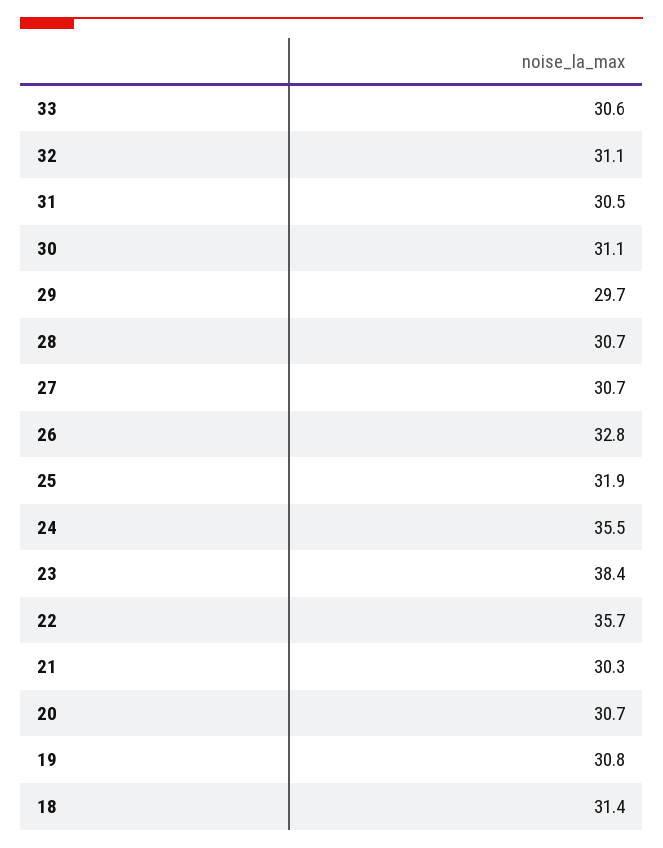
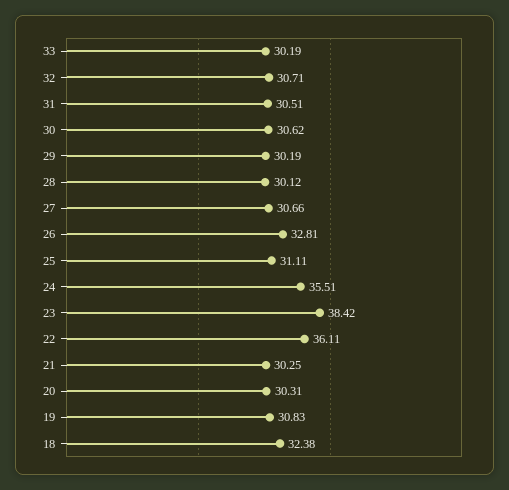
33: 30.6 -> 30.19
32: 31.1 -> 30.71
30: 31.1 -> 30.62
29: 29.7 -> 30.19
28: 30.7 -> 30.12
25: 31.9 -> 31.11
22: 35.7 -> 36.11
20: 30.7 -> 30.31
18: 31.4 -> 32.38

